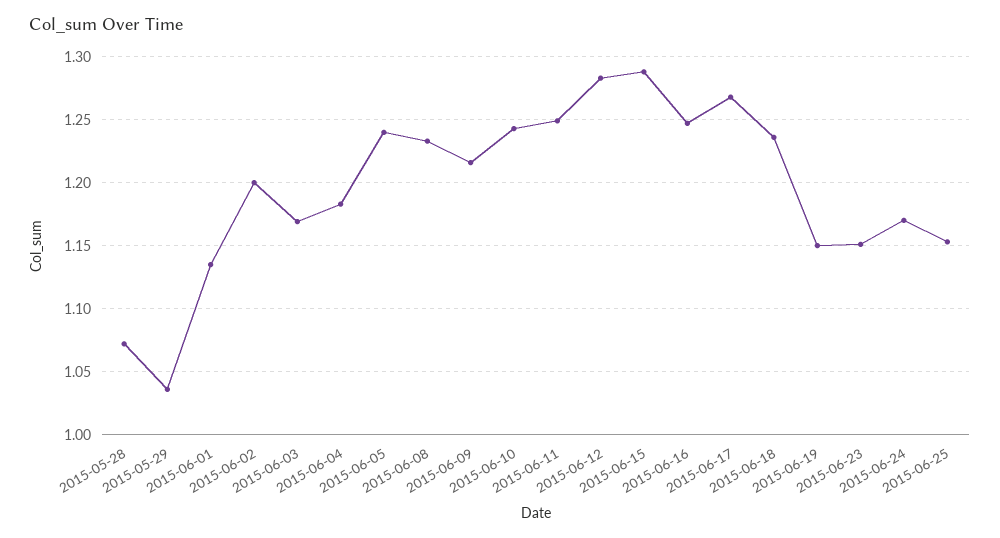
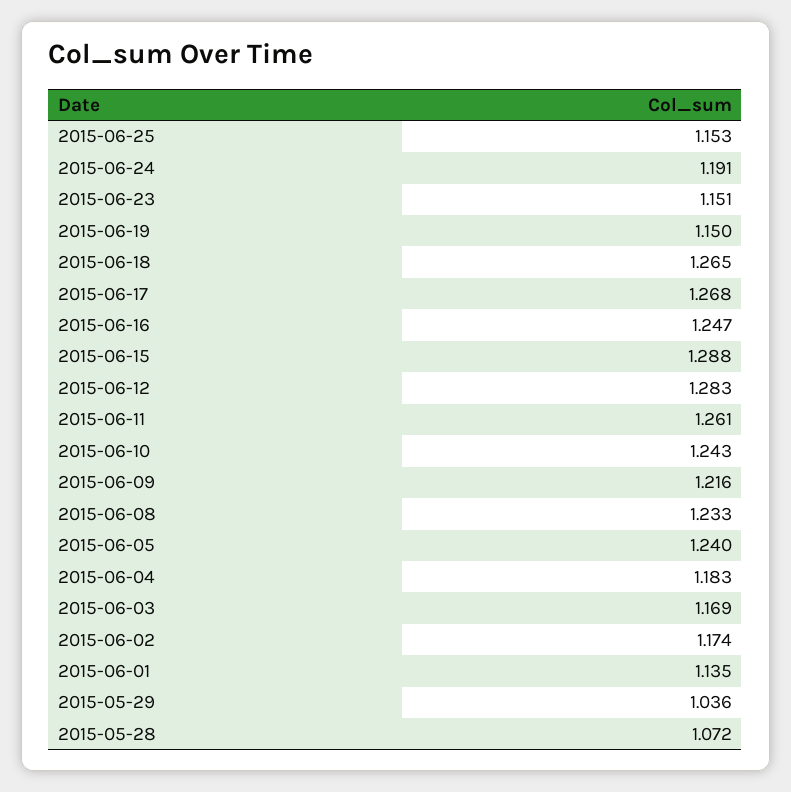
2015-06-02: 1.2 -> 1.174
2015-06-11: 1.25 -> 1.261
2015-06-18: 1.235 -> 1.265
2015-06-24: 1.17 -> 1.191

